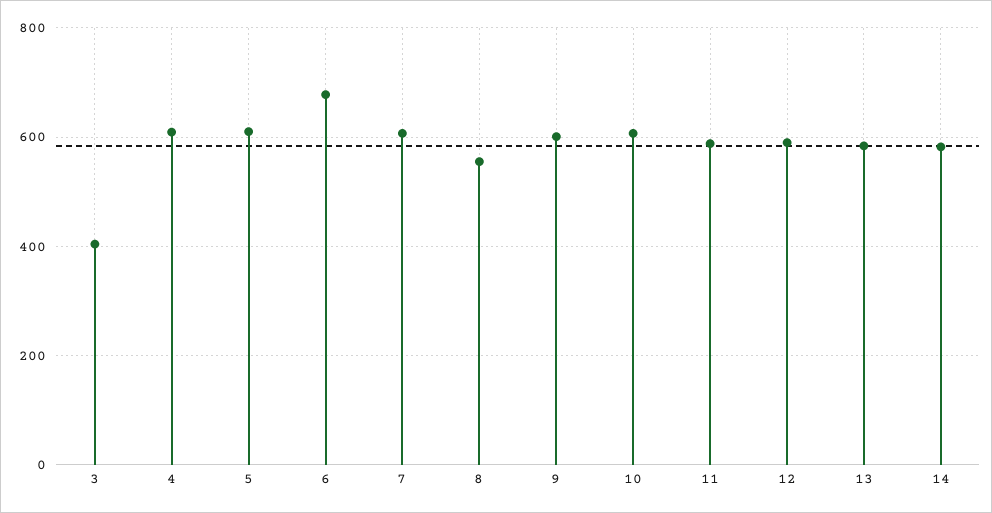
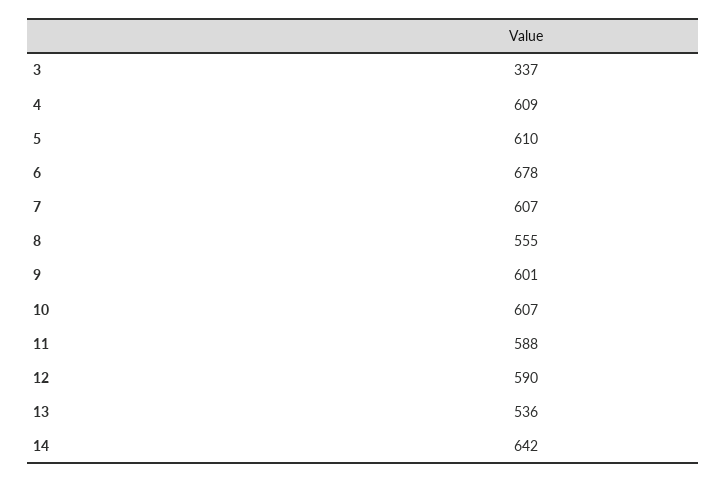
3: 400 -> 337
13: 580 -> 536
14: 580 -> 642

